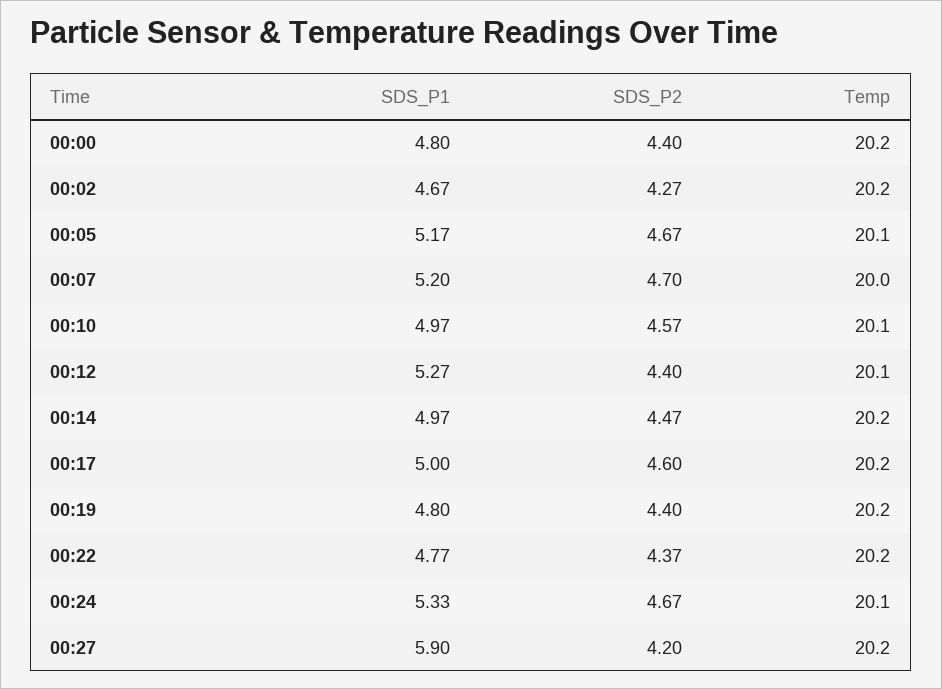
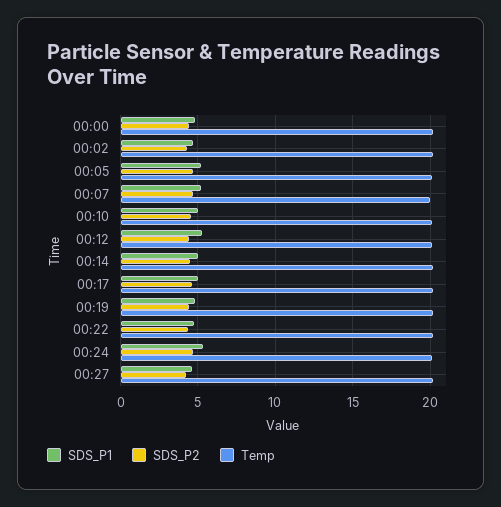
SDS_P1, 00:27: 5.9 -> 4.5

